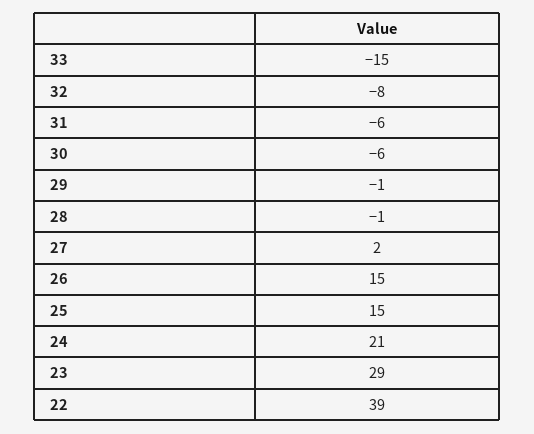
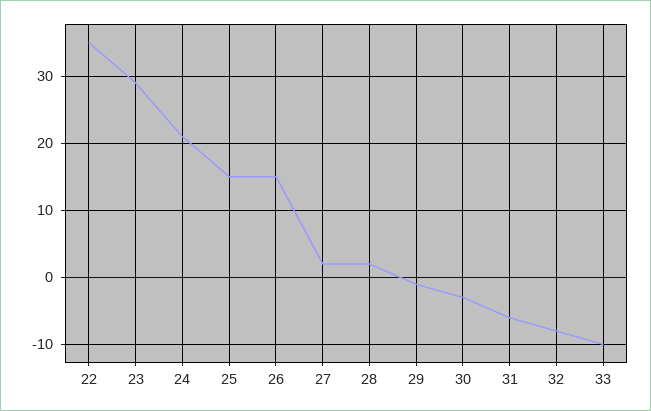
33: -15 -> -10
30: -6 -> -3
28: -1 -> 2
22: 39 -> 35

